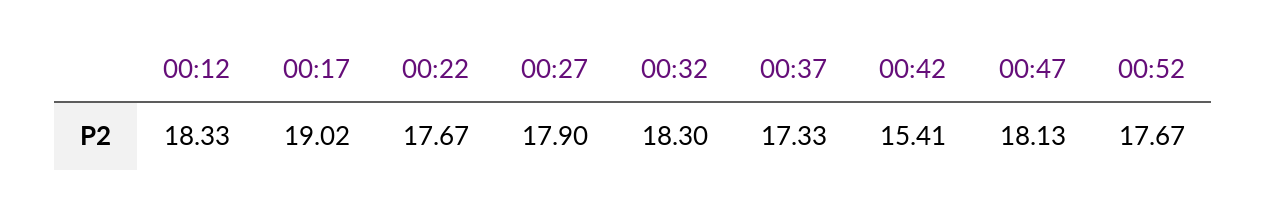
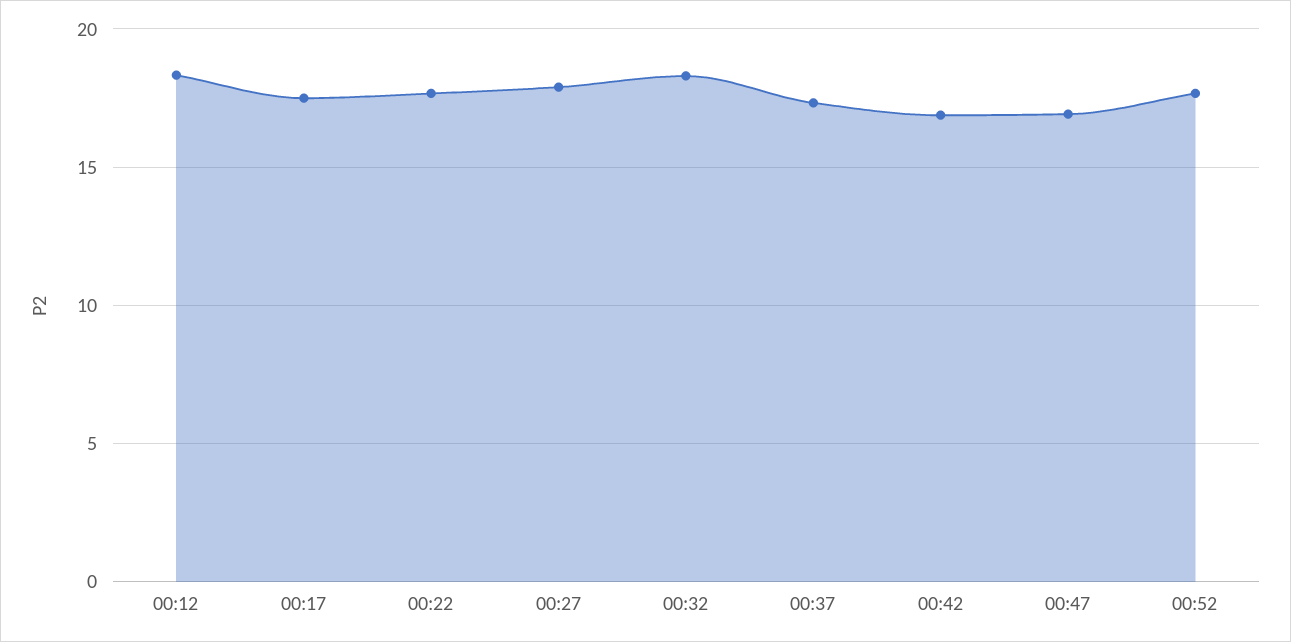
00:17: 19.02 -> 17.5
00:42: 15.41 -> 17
00:47: 18.13 -> 17

